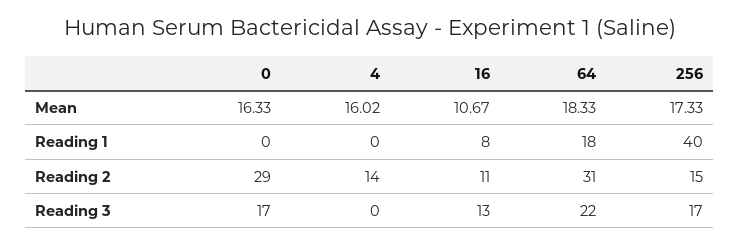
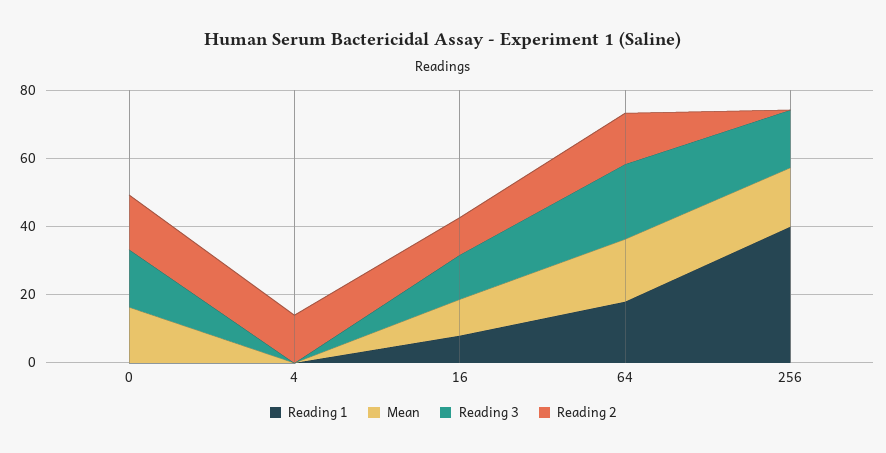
Mean, 4: 16.02 -> 0
Reading 2, 0: 29 -> 15
Reading 2, 64: 31 -> 15
Reading 2, 256: 15 -> 0

